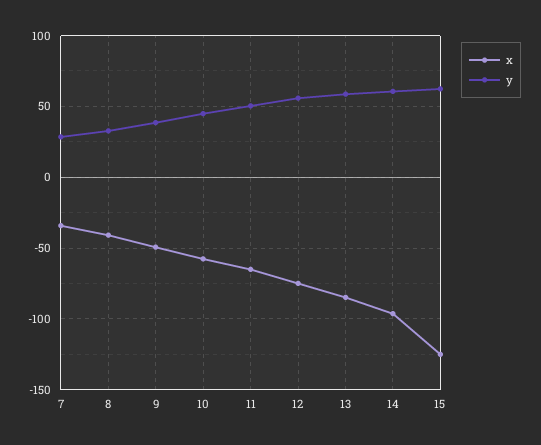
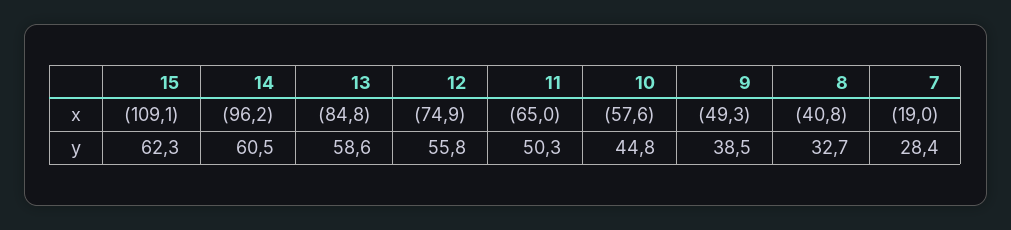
x, 7: -35 -> -19
x, 15: -125 -> -109.1

